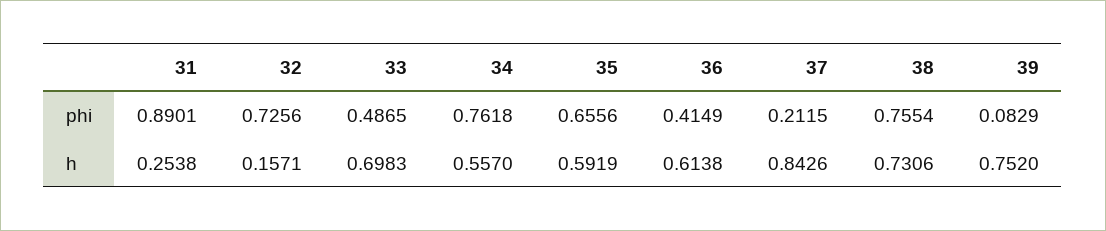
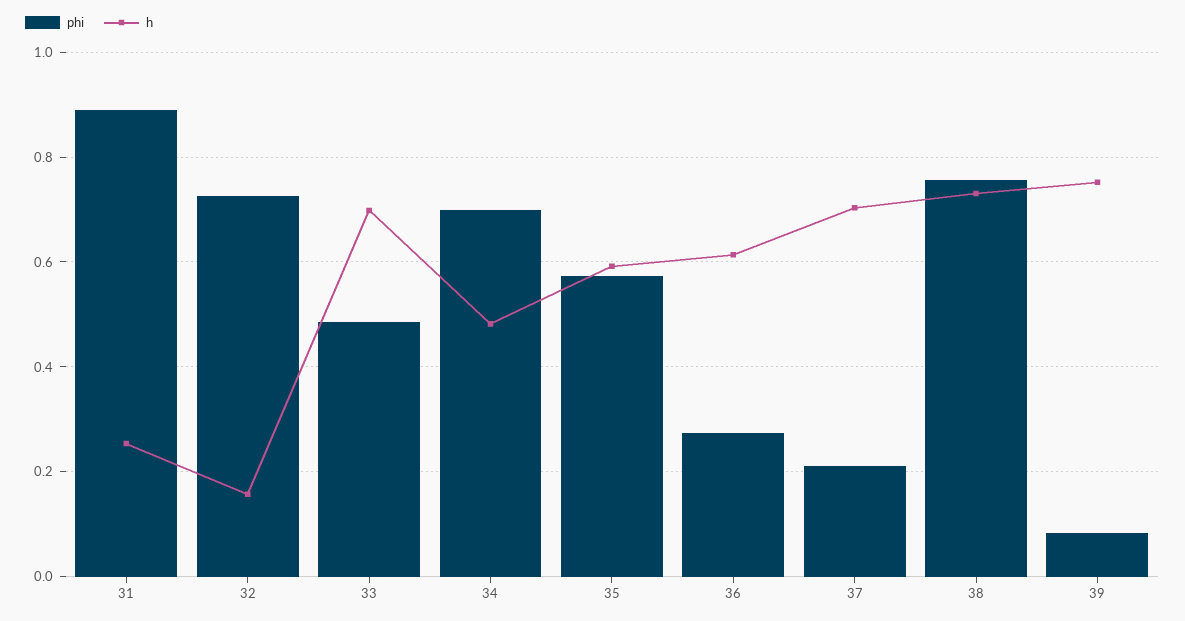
phi, 34: 0.7618 -> 0.7
phi, 35: 0.6556 -> 0.58
phi, 36: 0.4149 -> 0.28
h, 34: 0.557 -> 0.48
h, 37: 0.8426 -> 0.7

